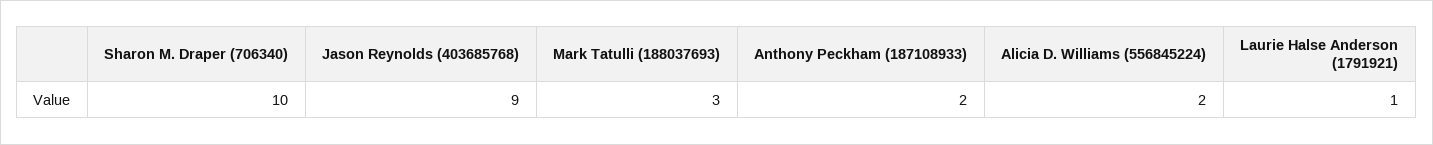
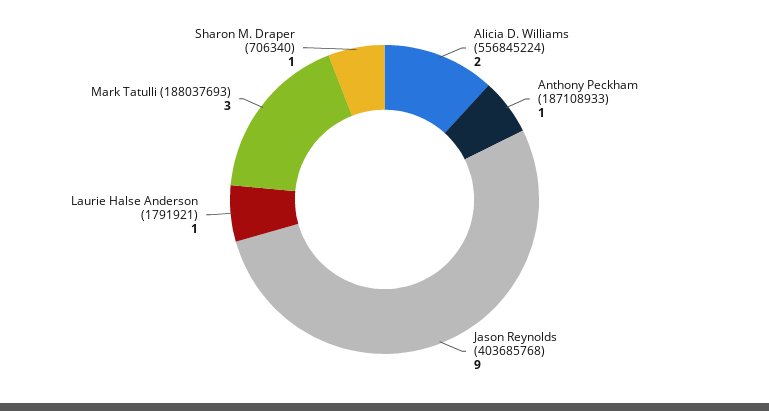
Sharon M. Draper (706340): 10 -> 1
Anthony Peckham (187108933): 2 -> 1

